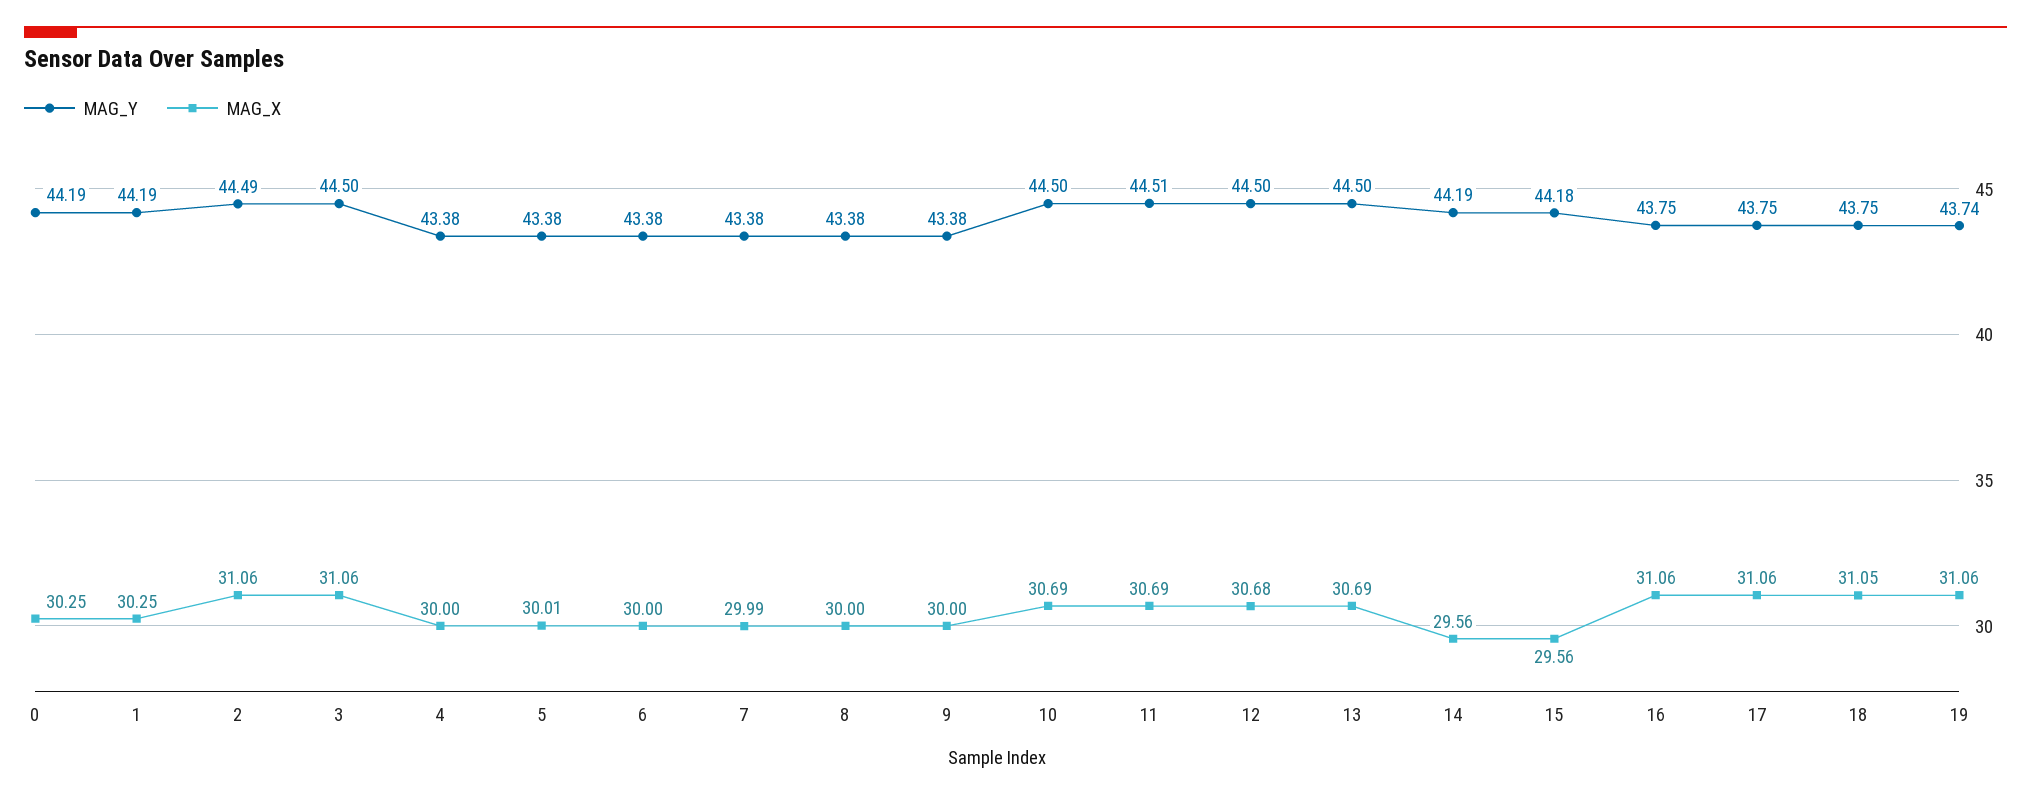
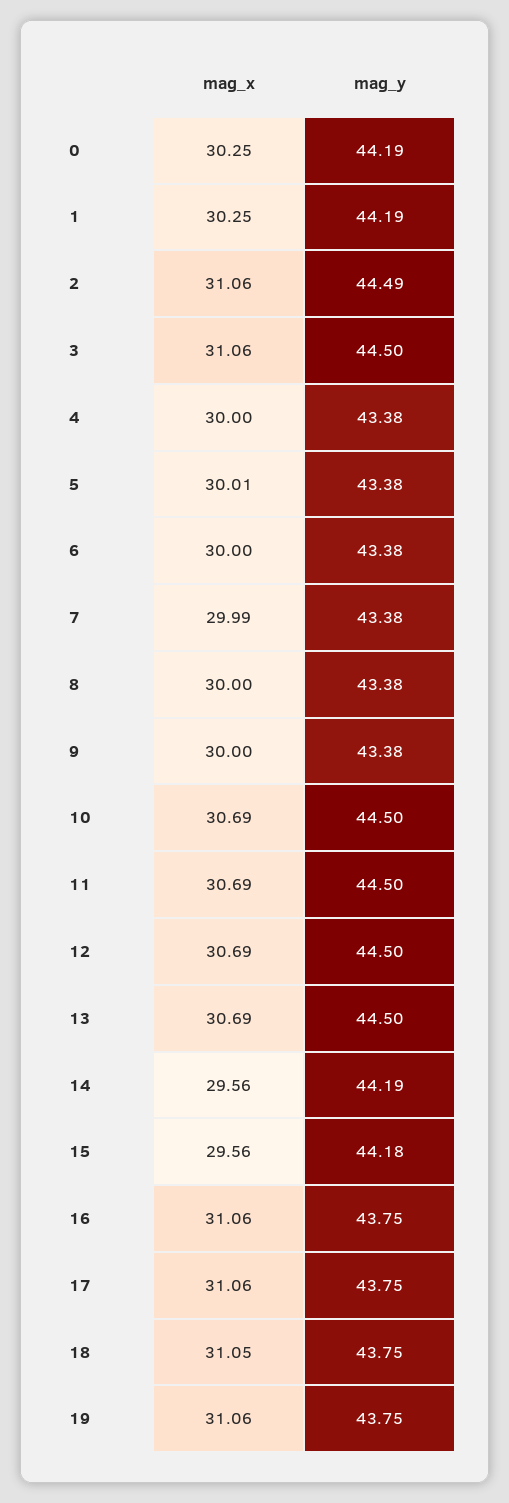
MAG_Y, 11: 44.51 -> 44.5
MAG_X, 12: 30.68 -> 30.69
MAG_Y, 19: 43.74 -> 43.75

